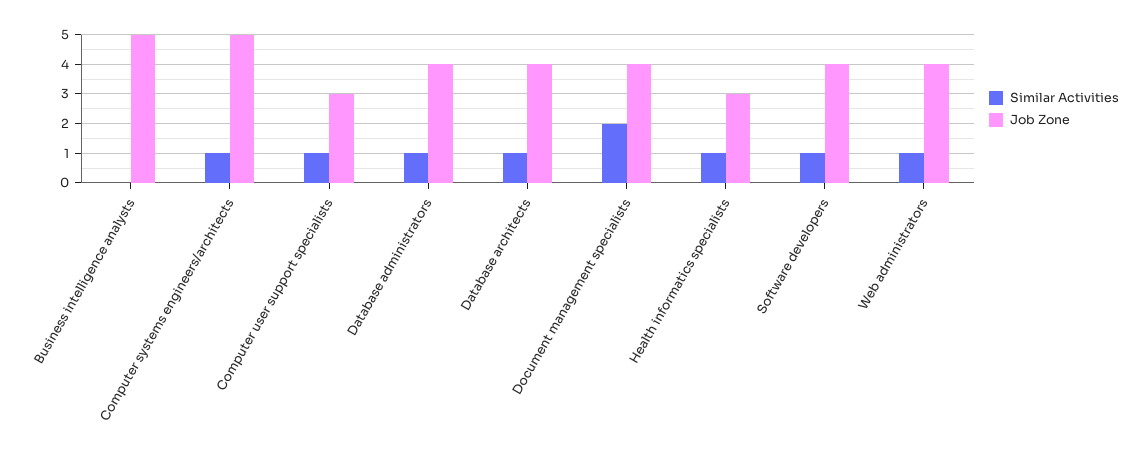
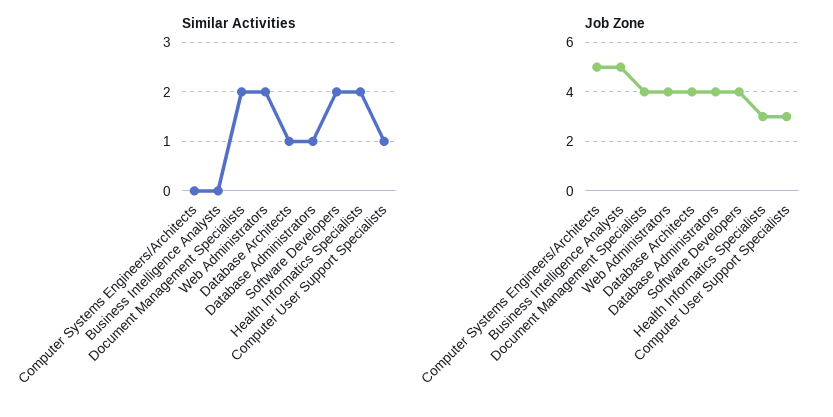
Similar Activities, Computer systems engineers/architects: 1 -> 0
Similar Activities, Health informatics specialists: 1 -> 2
Similar Activities, Software developers: 1 -> 2
Similar Activities, Web administrators: 1 -> 2

